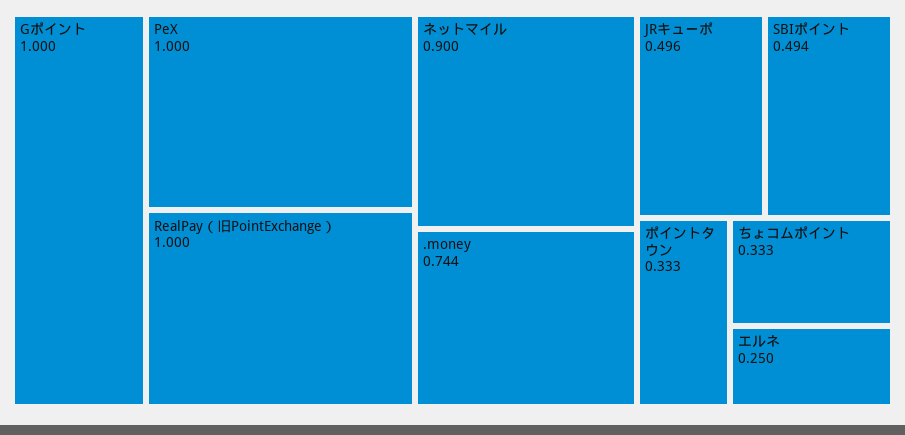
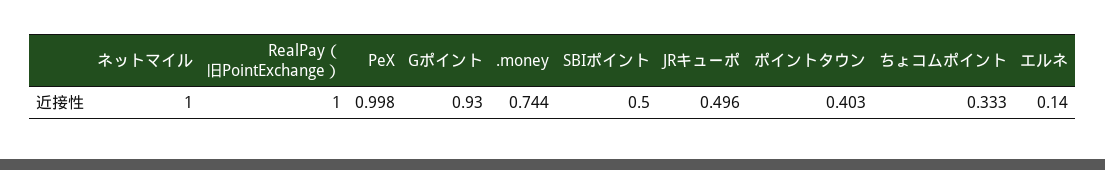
Gポイント: 1 -> 0.93
PeX: 1 -> 0.998
ネットマイル: 0.9 -> 1
SBIポイント: 0.494 -> 0.5
ポイントタウン: 0.333 -> 0.403
エルネ: 0.25 -> 0.14

